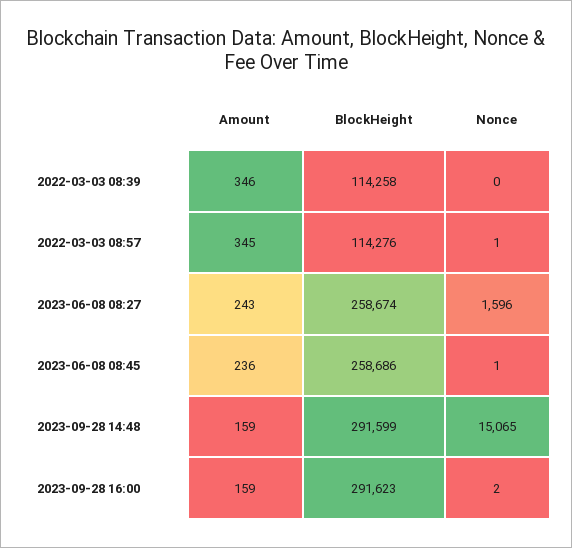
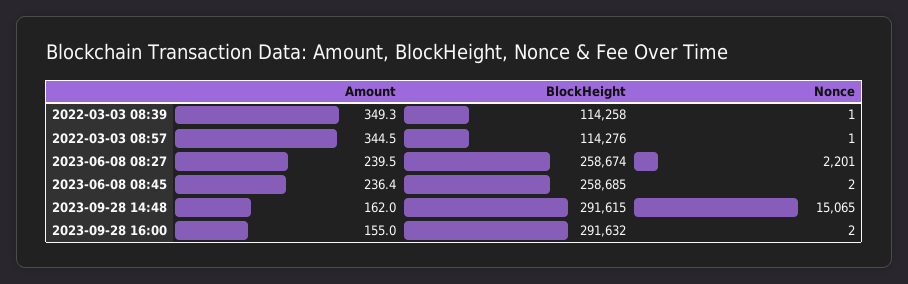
Amount, 2022-03-03 08:39: 346 -> 349.3
Nonce, 2022-03-03 08:39: 0 -> 1
Amount, 2023-06-08 08:27: 243 -> 239.5
Nonce, 2023-06-08 08:27: 1596 -> 2201
BlockHeight, 2023-06-08 08:45: 258686 -> 258685
Nonce, 2023-06-08 08:45: 1 -> 2
Amount, 2023-09-28 14:48: 159 -> 162
BlockHeight, 2023-09-28 14:48: 291599 -> 291615
Amount, 2023-09-28 16:00: 159 -> 155
BlockHeight, 2023-09-28 16:00: 291623 -> 291632

